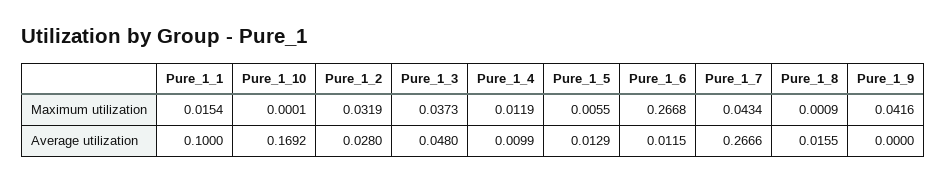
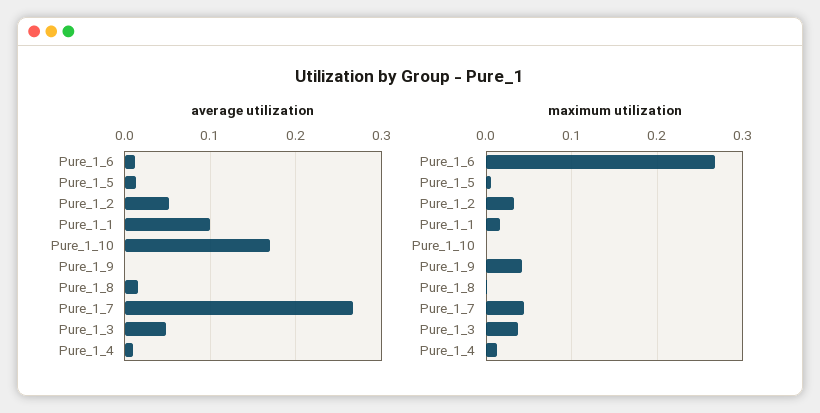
Average utilization, Pure_1_2: 0.028 -> 0.05

